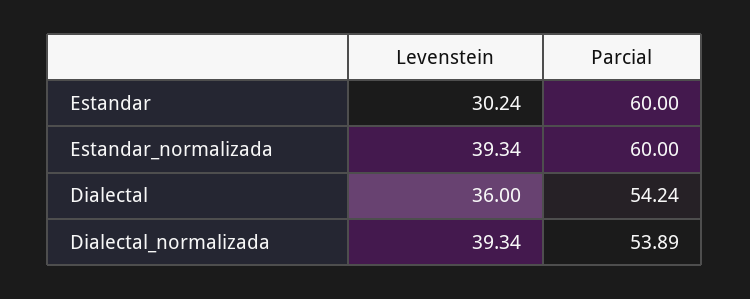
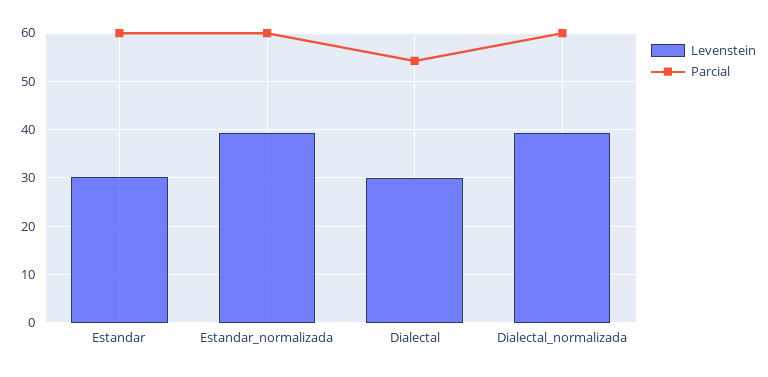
Levenstein, Dialectal: 36 -> 30
Parcial, Dialectal_normalizada: 53.89 -> 60

